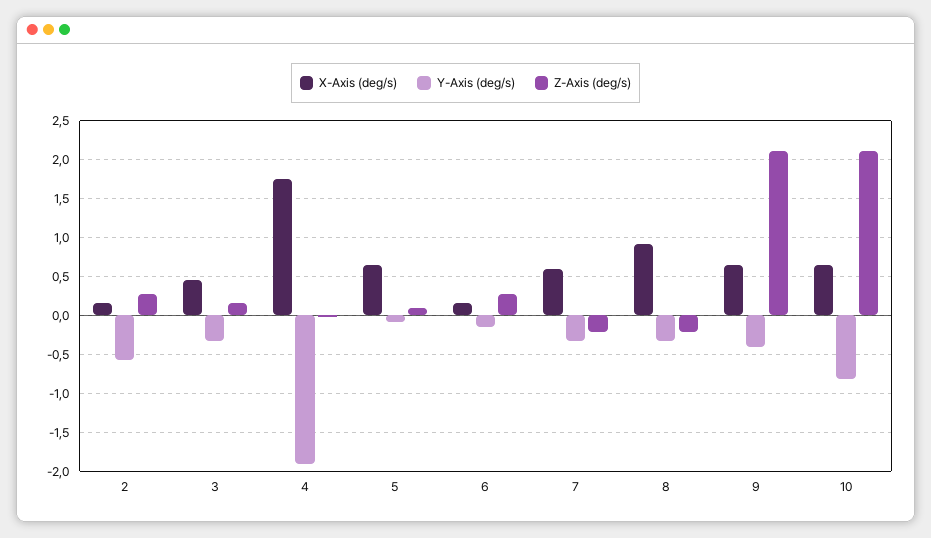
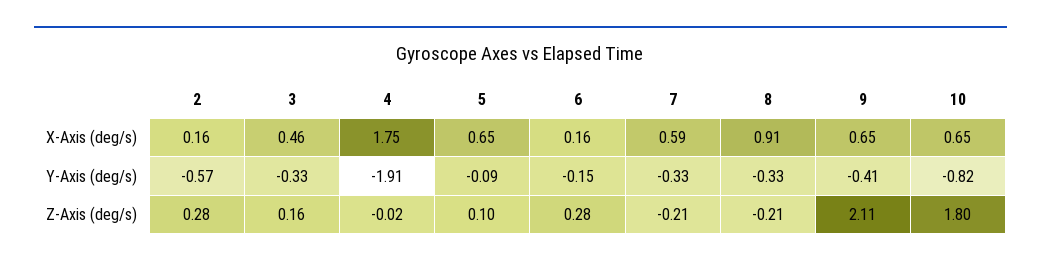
Z-Axis (deg/s), 10: 2.1 -> 1.8

